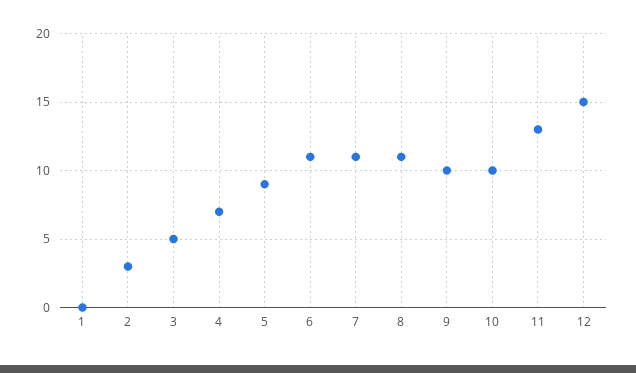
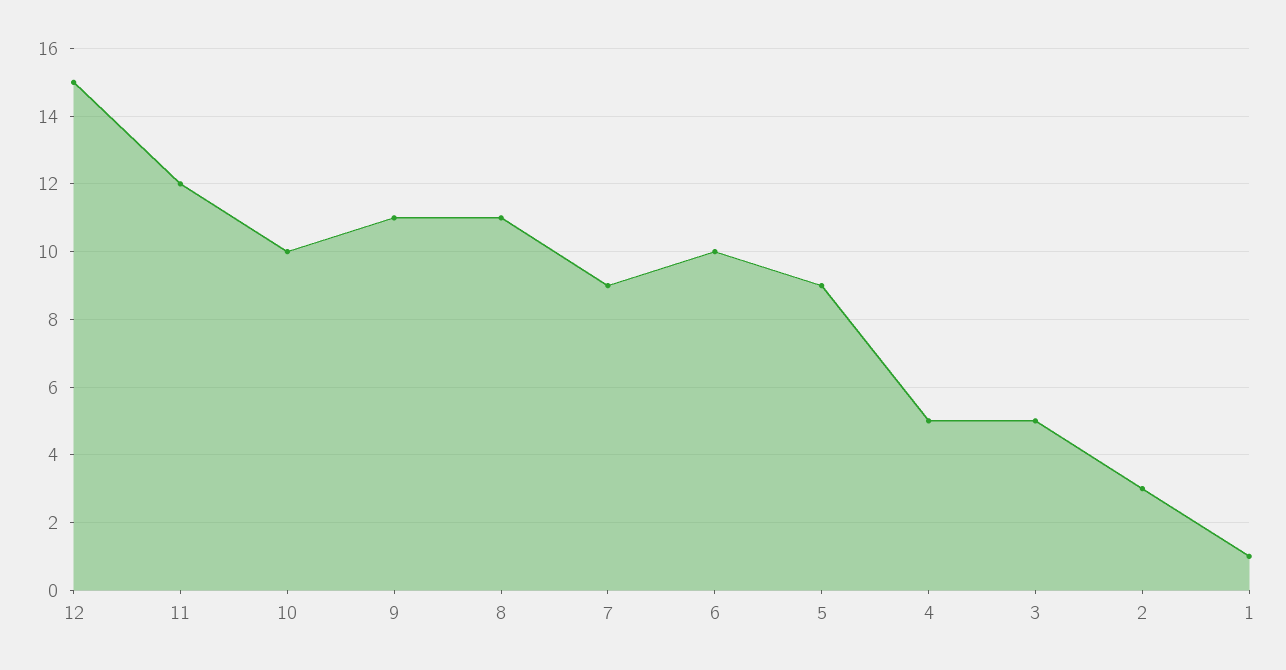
1: 0 -> 1
4: 7 -> 5
6: 11 -> 10
7: 11 -> 9
9: 10 -> 11
11: 13 -> 12

